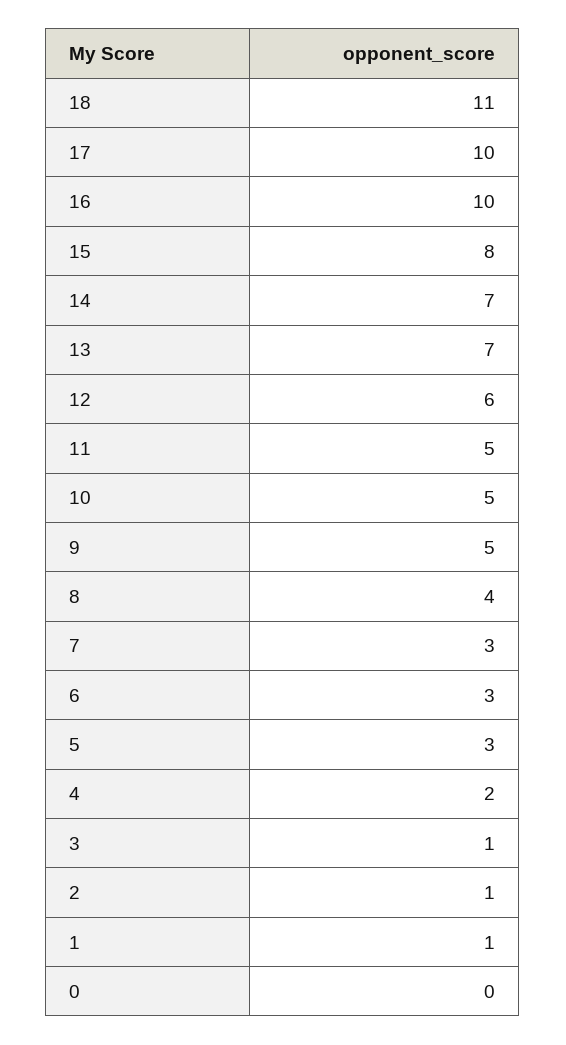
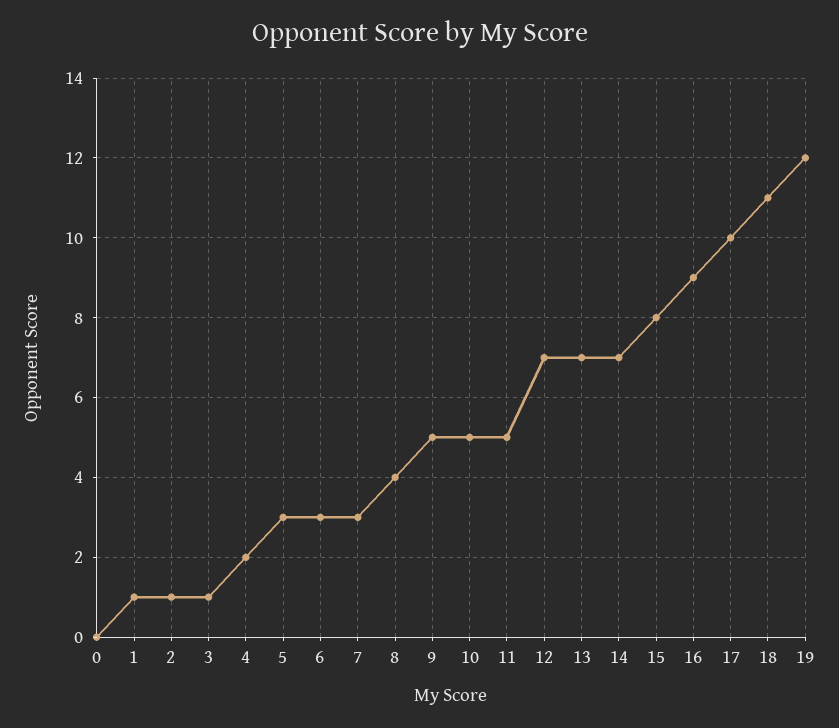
16: 10 -> 9
12: 6 -> 7
19: none -> 12

